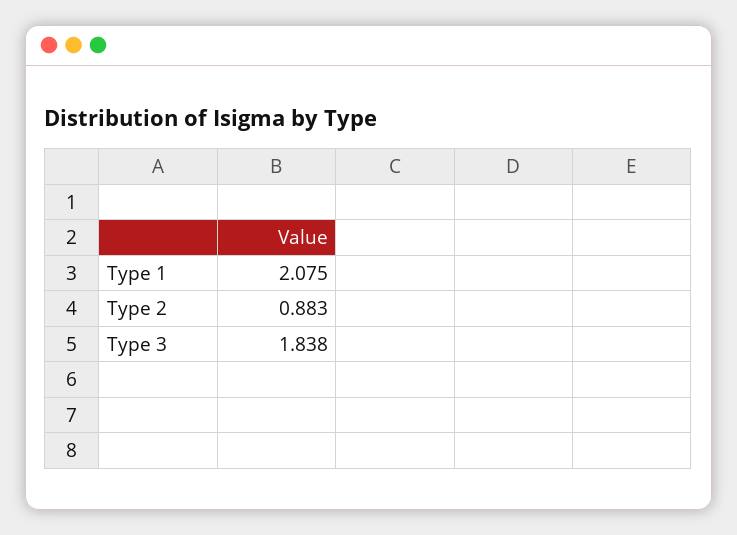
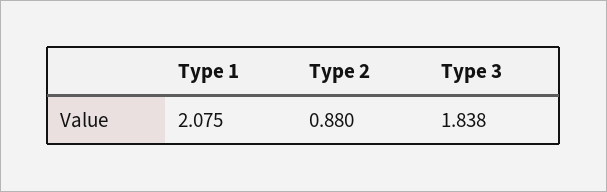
Type 2: 0.883 -> 0.88

